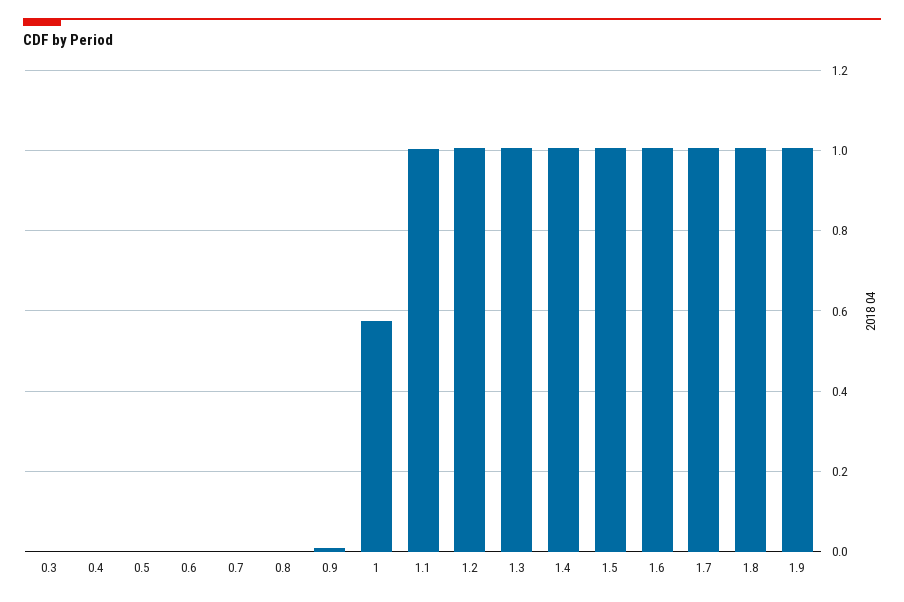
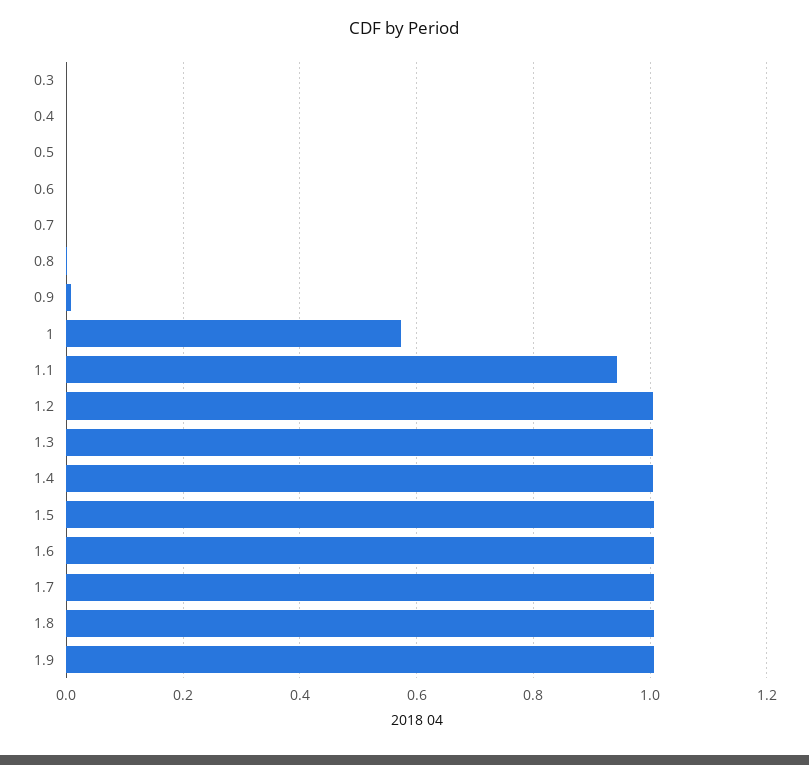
1.1: 1 -> 0.94

